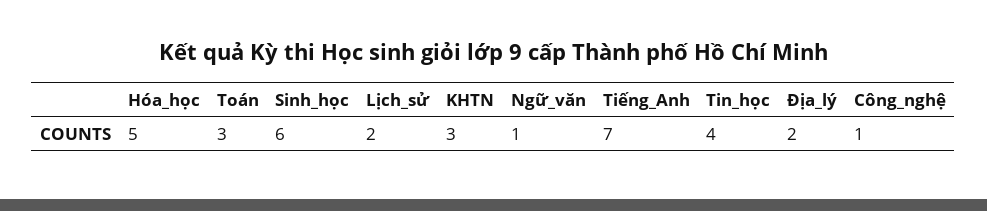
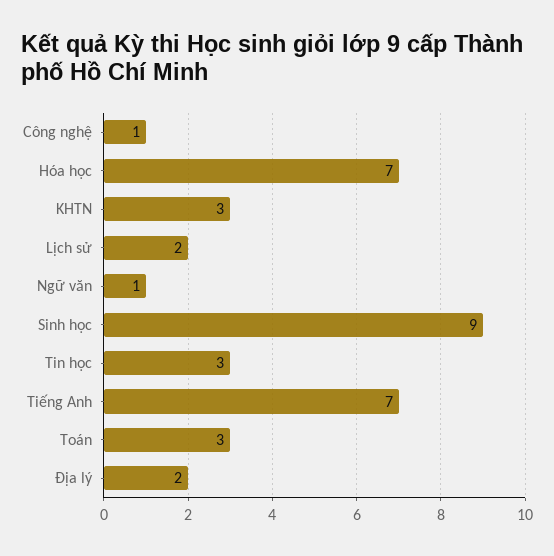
Hóa_học: 5 -> 7
Sinh_học: 6 -> 9
Tin_học: 4 -> 3

